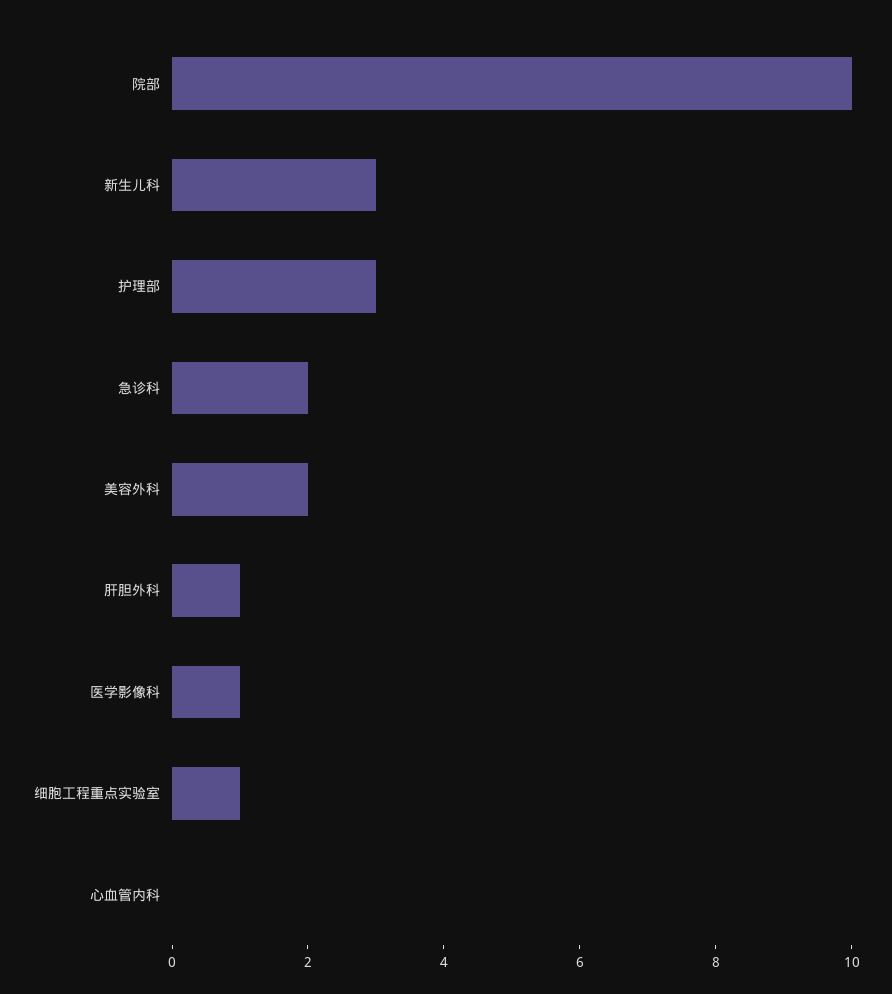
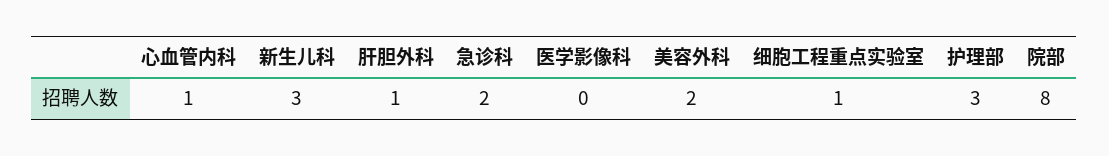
院部: 10 -> 8
医学影像科: 1 -> 0
心血管内科: 0 -> 1

